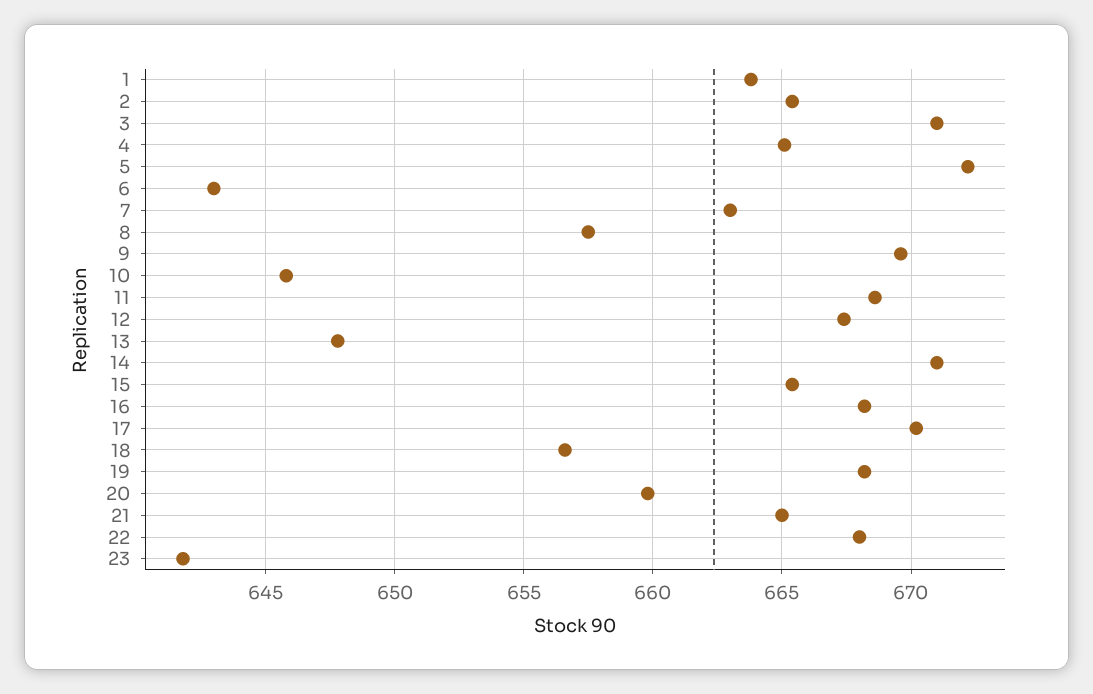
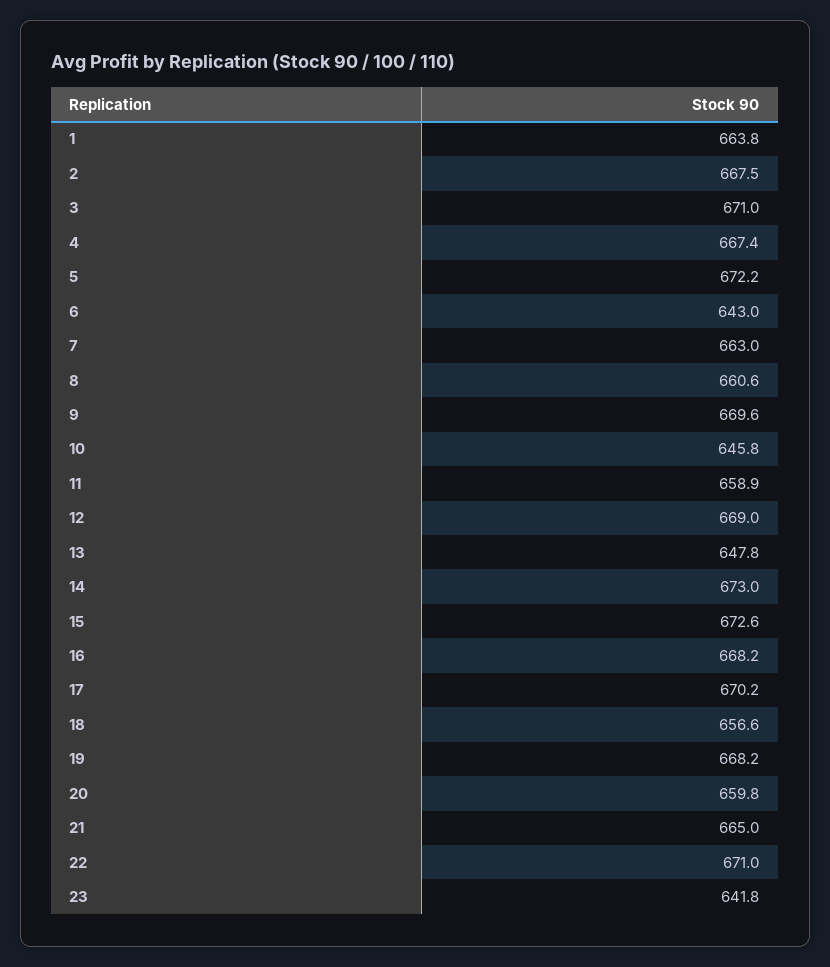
2: 665.5 -> 667.5
4: 665 -> 667.4
8: 657.5 -> 660.6
11: 668.5 -> 658.9
12: 667.5 -> 669
14: 671 -> 673
15: 665.5 -> 672.6
22: 668 -> 671

